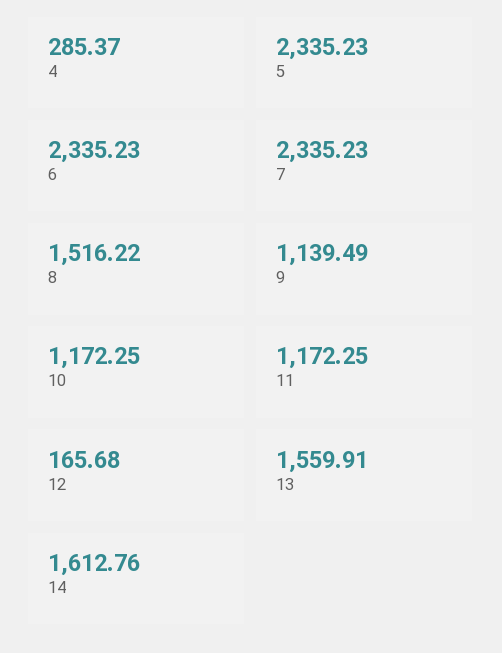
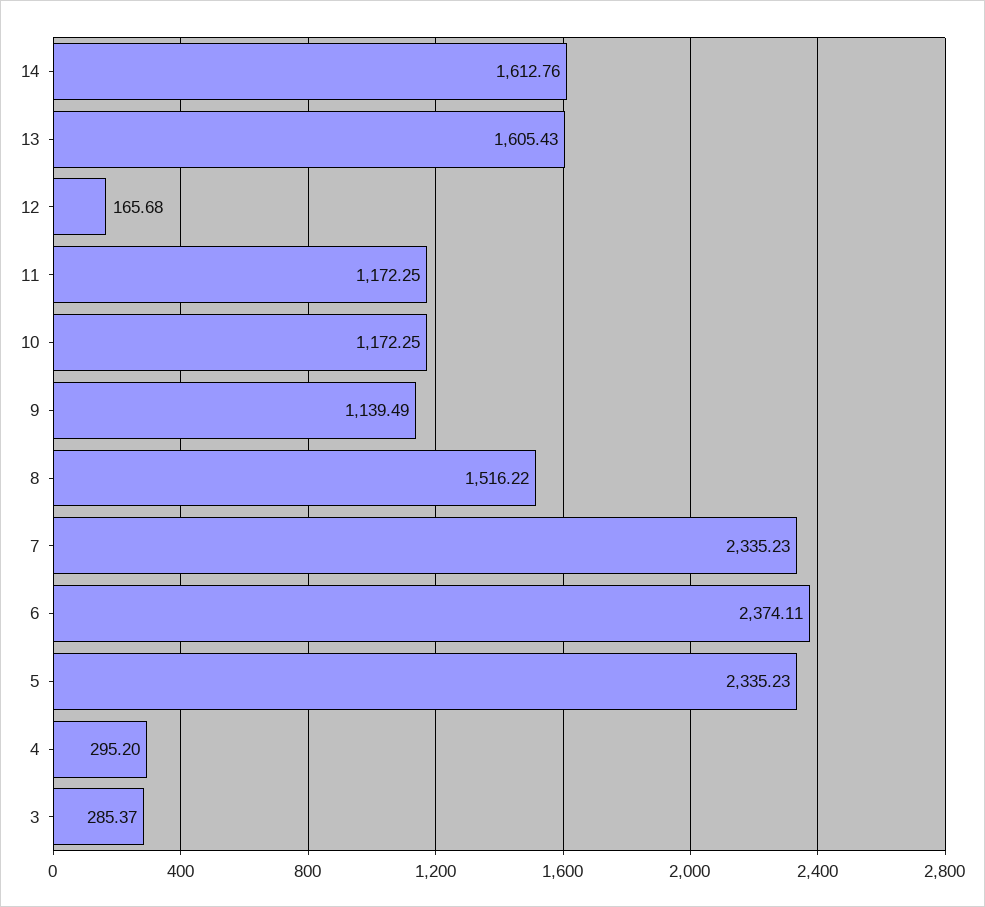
4: 285.37 -> 295.2
6: 2335.23 -> 2374.11
13: 1559.91 -> 1605.43
3: none -> 285.37

